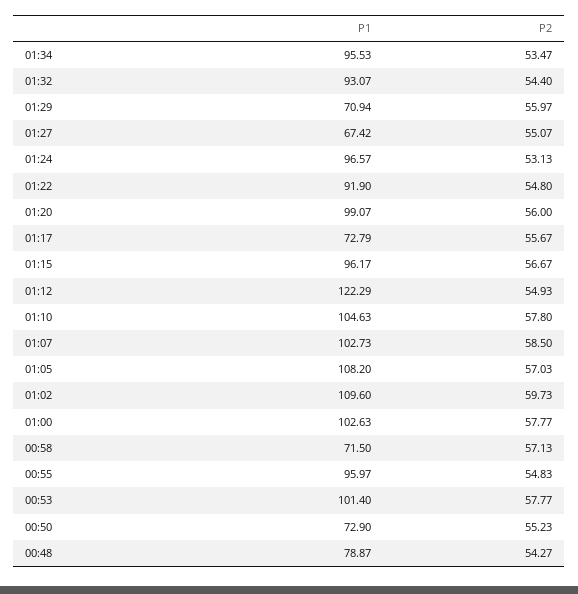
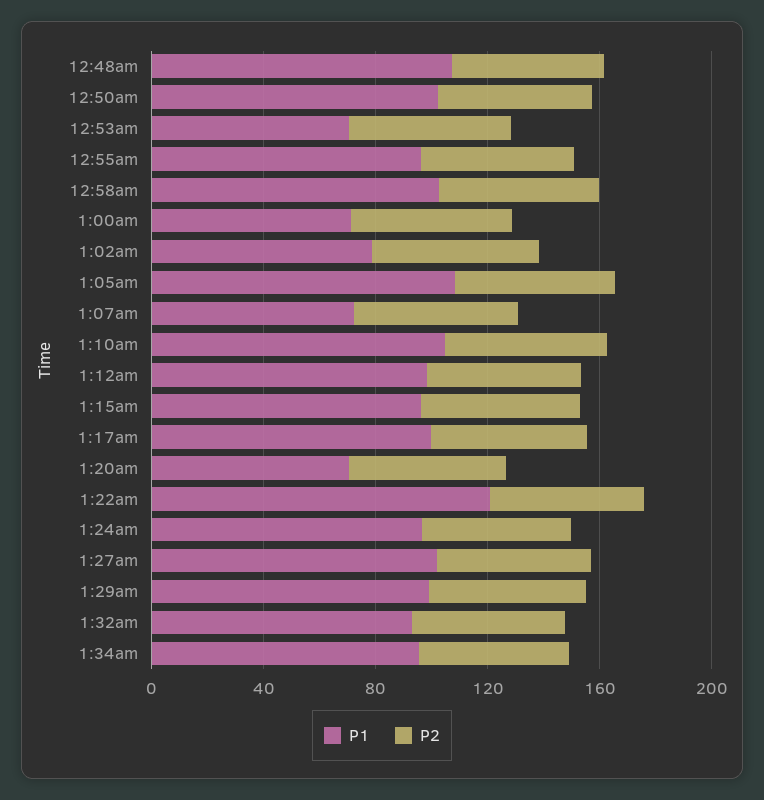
P1, 01:29: 70.94 -> 100
P1, 01:27: 67.42 -> 100
P1, 01:22: 91.9 -> 120
P1, 01:20: 99.07 -> 70
P1, 01:17: 72.79 -> 100
P1, 01:12: 122.29 -> 100
P1, 01:07: 102.73 -> 70
P1, 01:02: 109.6 -> 80
P1, 01:00: 102.63 -> 70
P1, 00:58: 71.5 -> 100
P1, 00:53: 101.4 -> 70
P1, 00:50: 72.9 -> 100
P1, 00:48: 78.87 -> 110

